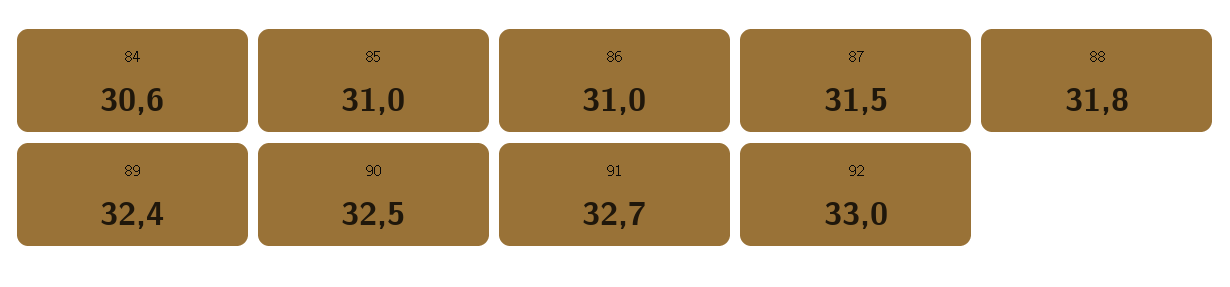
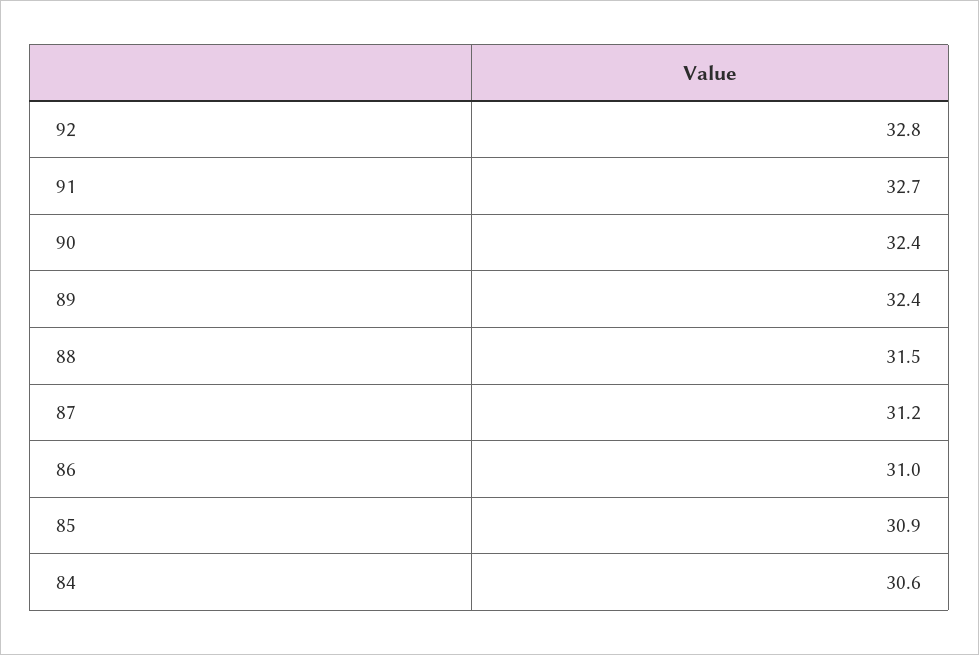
85: 31 -> 30.9
87: 31.5 -> 31.2
88: 31.8 -> 31.5
90: 32.5 -> 32.4
92: 33 -> 32.8

